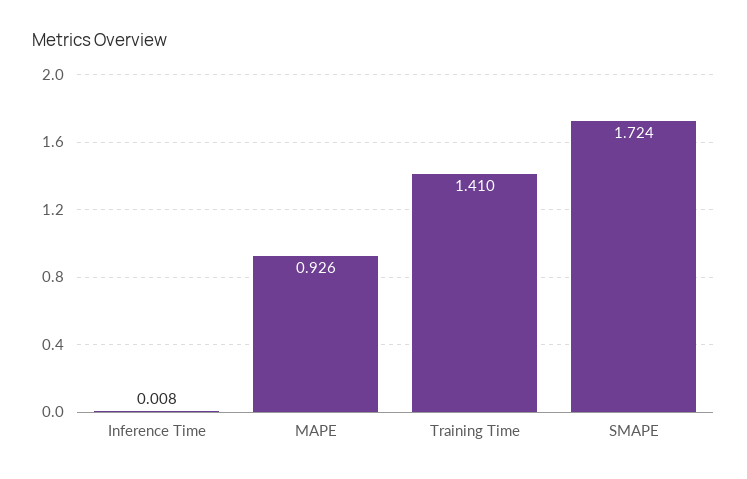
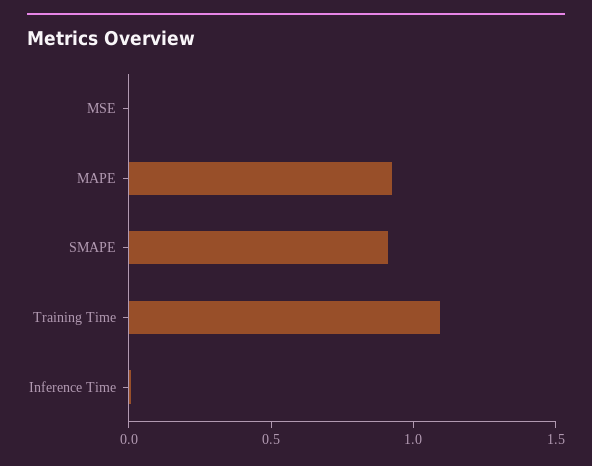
Training Time: 1.41 -> 1.1
SMAPE: 1.724 -> 0.9
MSE: none -> 0

